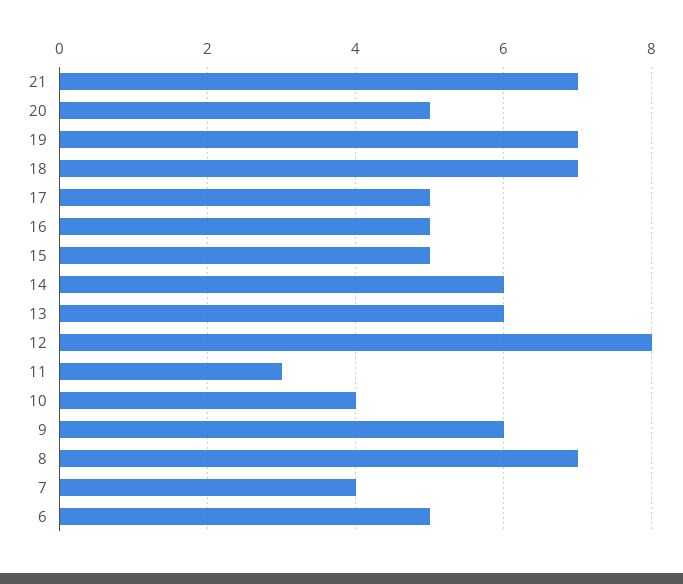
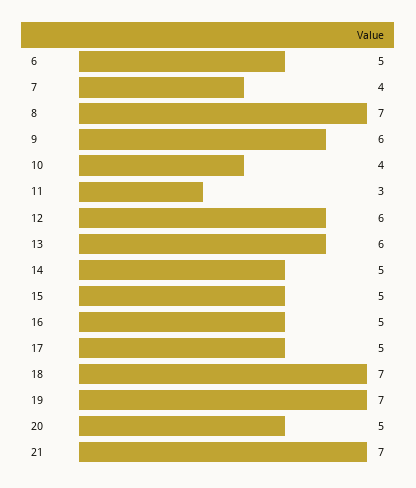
14: 6 -> 5
12: 8 -> 6

